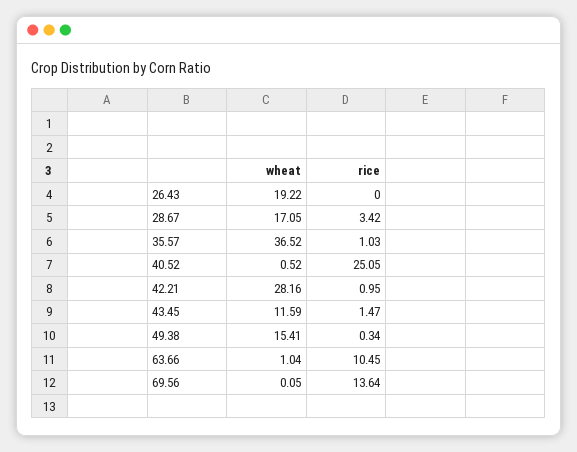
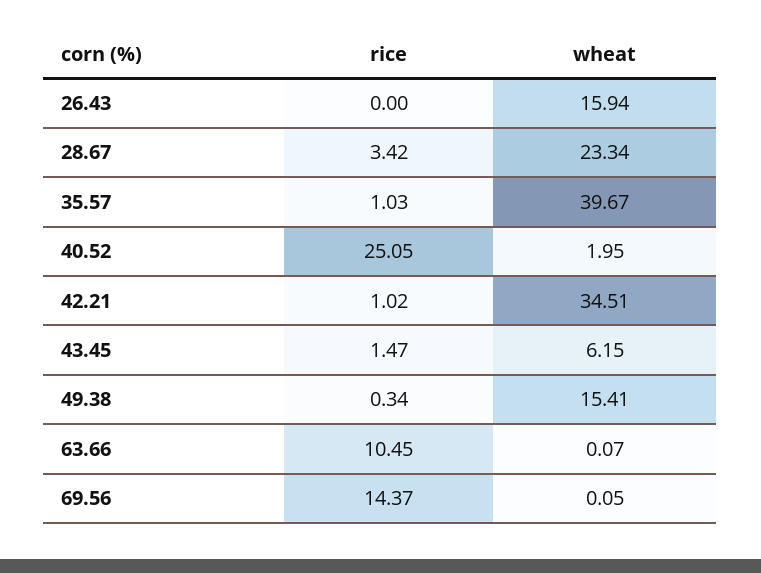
wheat, 26.43: 19.22 -> 15.94
wheat, 28.67: 17.05 -> 23.34
wheat, 35.57: 36.52 -> 39.67
wheat, 40.52: 0.52 -> 1.95
wheat, 42.21: 28.16 -> 34.51
rice, 42.21: 0.95 -> 1.02
wheat, 43.45: 11.59 -> 6.15
wheat, 63.66: 1.04 -> 0.07
rice, 69.56: 13.64 -> 14.37

